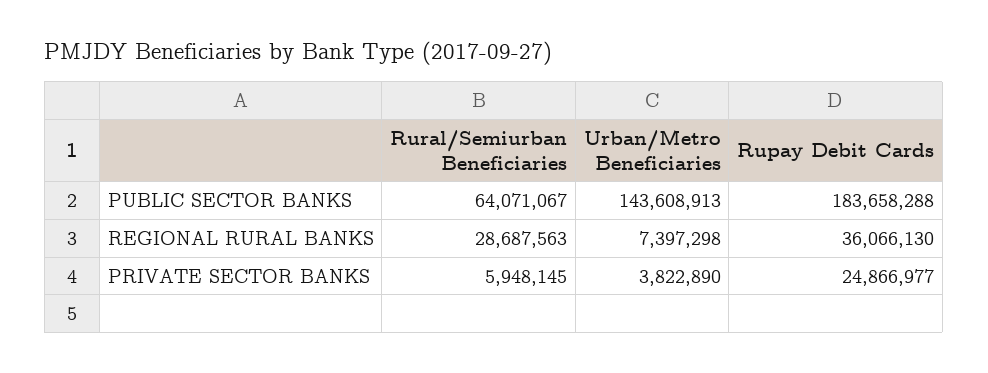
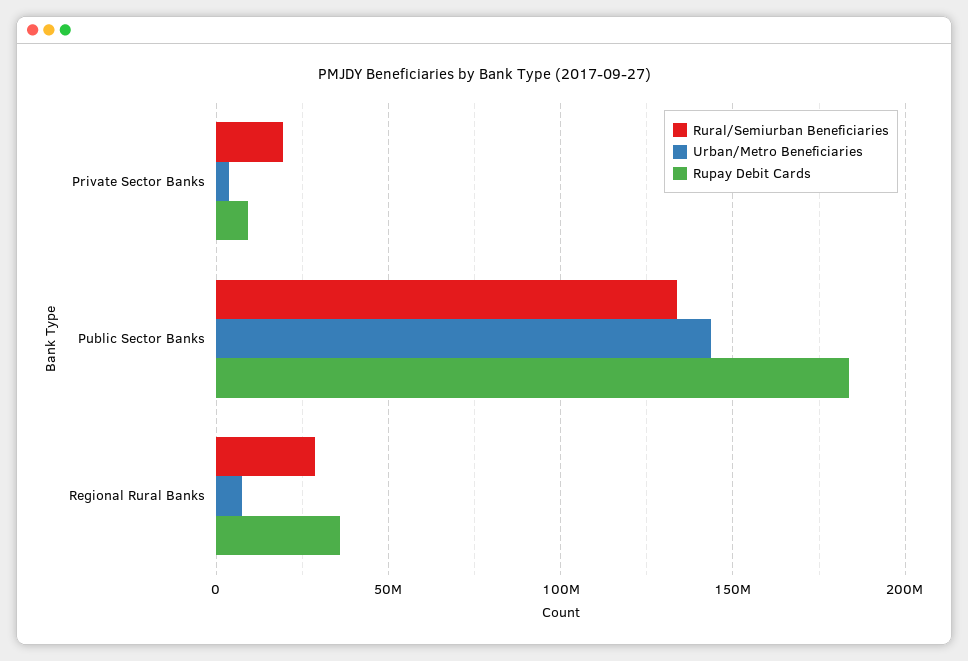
Rural/Semiurban Beneficiaries, PUBLIC SECTOR BANKS: 64071067 -> 135000000
Rural/Semiurban Beneficiaries, PRIVATE SECTOR BANKS: 5948145 -> 20000000
Rupay Debit Cards, PRIVATE SECTOR BANKS: 24866977 -> 10000000

